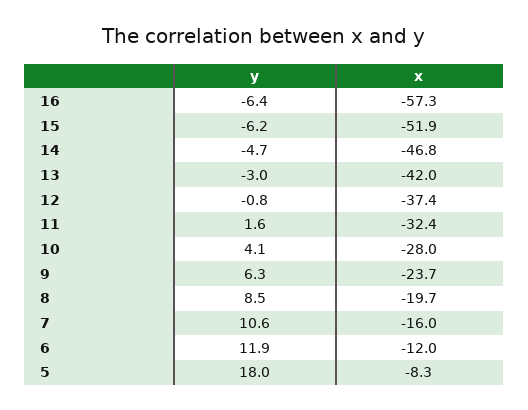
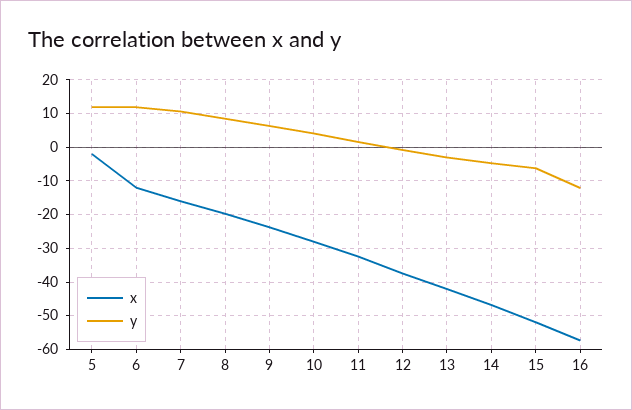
y, 16: -6.4 -> -12
y, 5: 18 -> 12
x, 5: -8.3 -> -2

